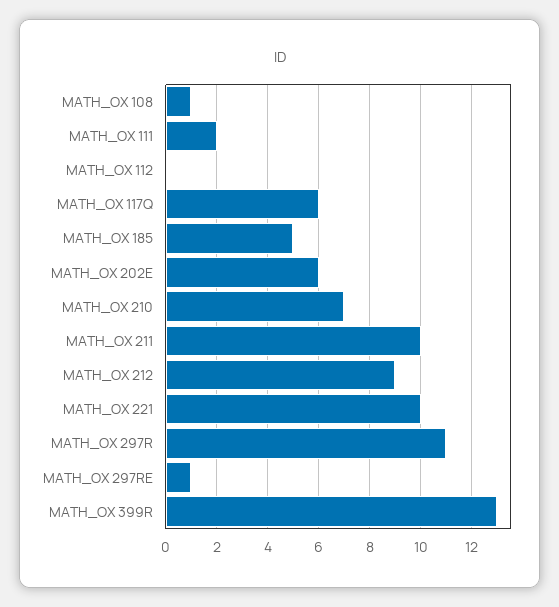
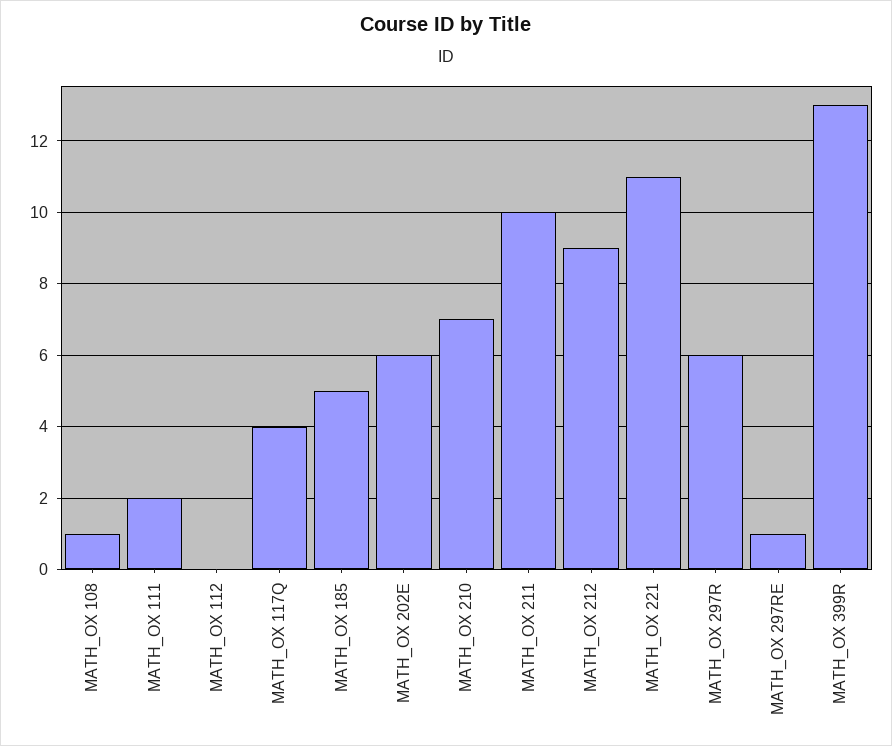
MATH_OX 117Q: 6 -> 4
MATH_OX 221: 10 -> 11
MATH_OX 297R: 11 -> 6

